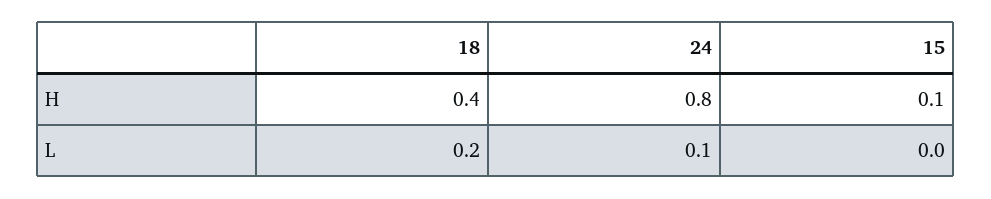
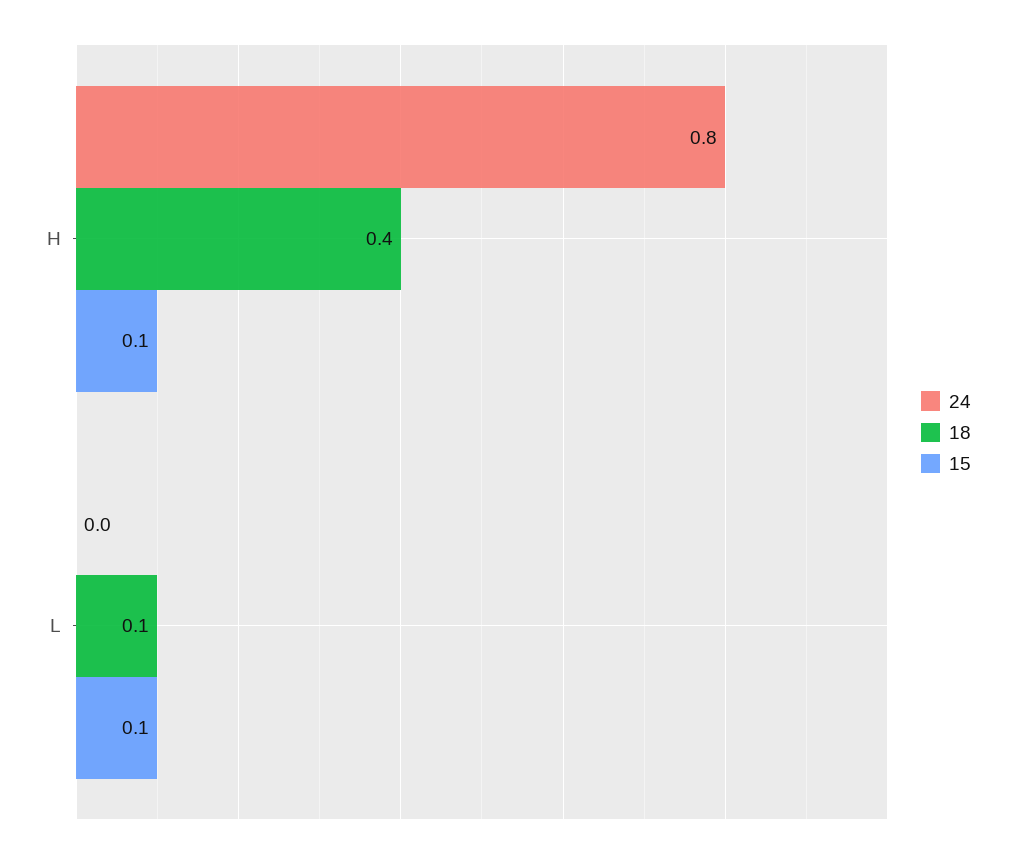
18, L: 0.2 -> 0.1
24, L: 0.1 -> 0
15, L: 0 -> 0.1

